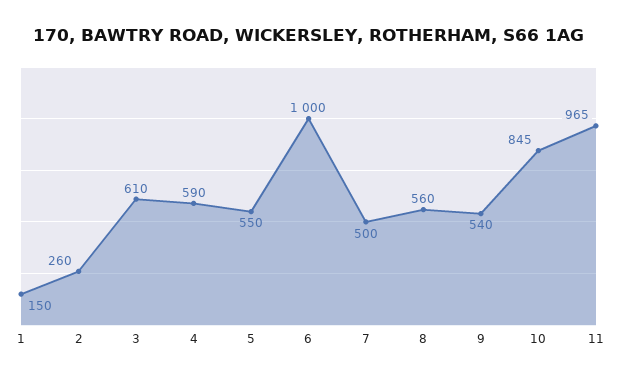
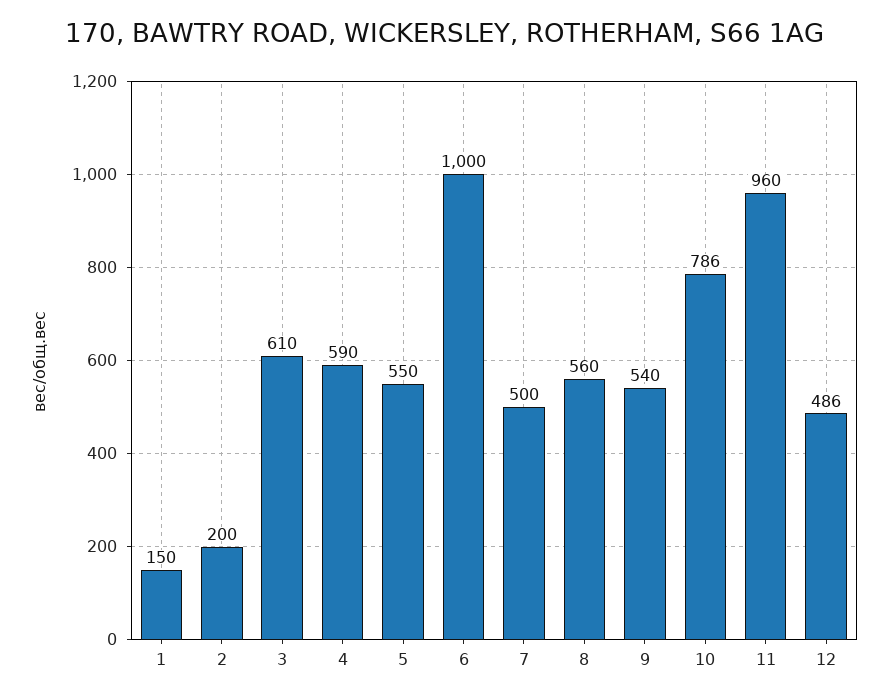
2: 260 -> 200
10: 845 -> 786
11: 965 -> 960
12: none -> 486

